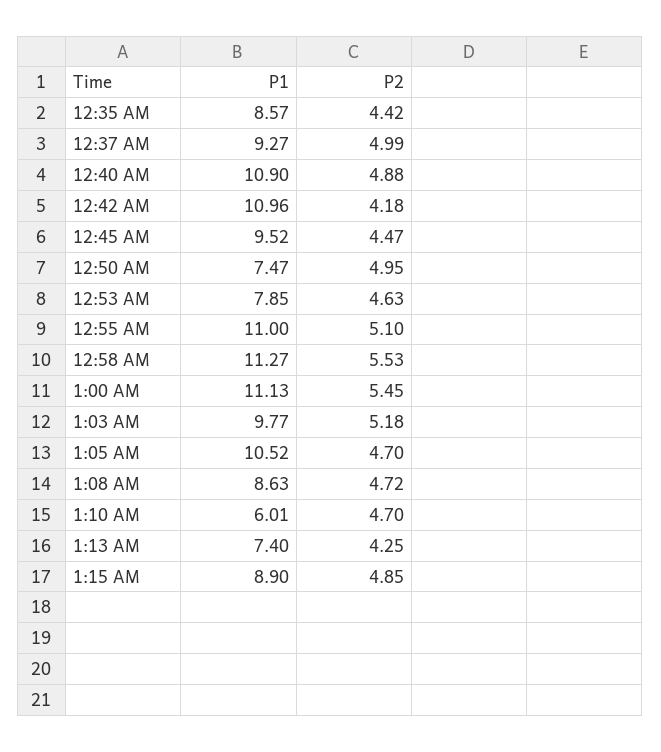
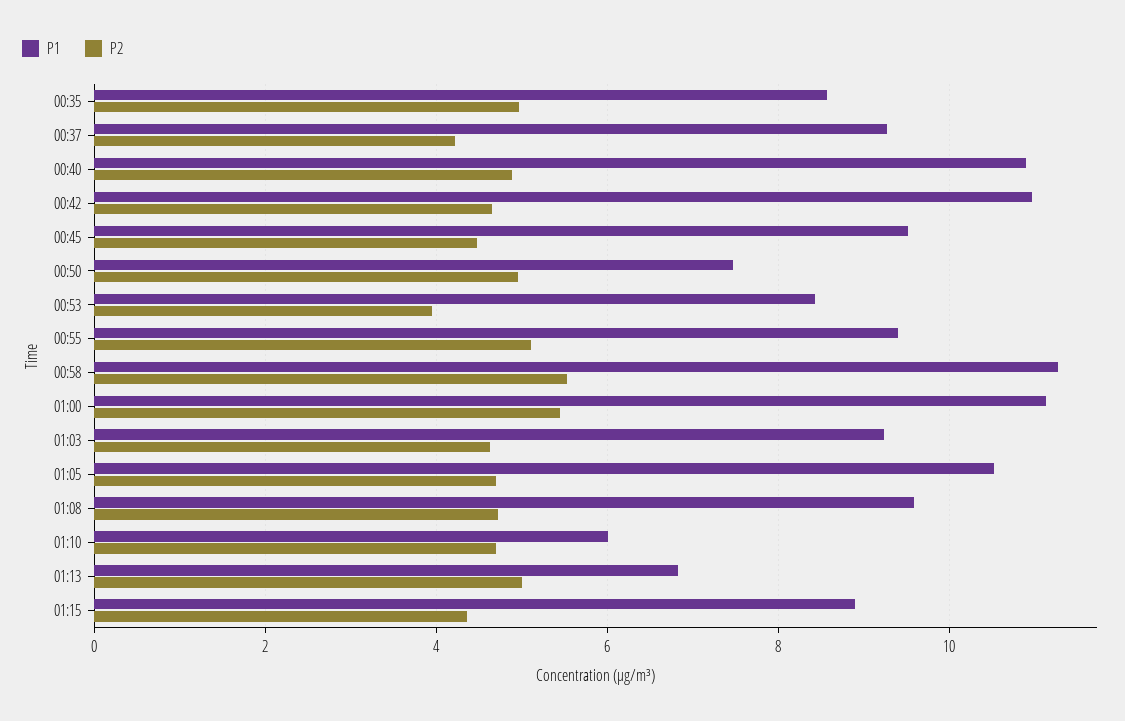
P2, 12:35 AM: 4.42 -> 5
P2, 12:37 AM: 4.99 -> 4.2
P2, 12:42 AM: 4.18 -> 4.6
P1, 12:53 AM: 7.85 -> 8.4
P2, 12:53 AM: 4.63 -> 4
P1, 12:55 AM: 11 -> 9.4
P1, 1:03 AM: 9.77 -> 9.2
P2, 1:03 AM: 5.18 -> 4.6
P1, 1:08 AM: 8.63 -> 9.6
P1, 1:13 AM: 7.4 -> 6.8
P2, 1:13 AM: 4.25 -> 5
P2, 1:15 AM: 4.85 -> 4.4

